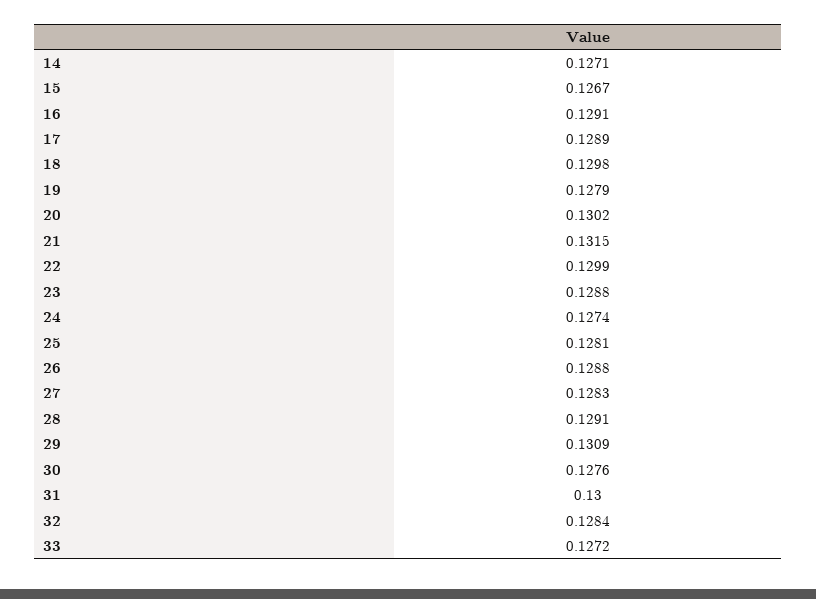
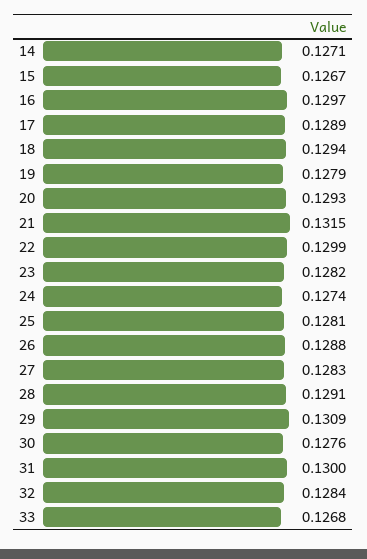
16: 0.1291 -> 0.1297
18: 0.1298 -> 0.1294
20: 0.1302 -> 0.1293
23: 0.1288 -> 0.1282
33: 0.1272 -> 0.1268

